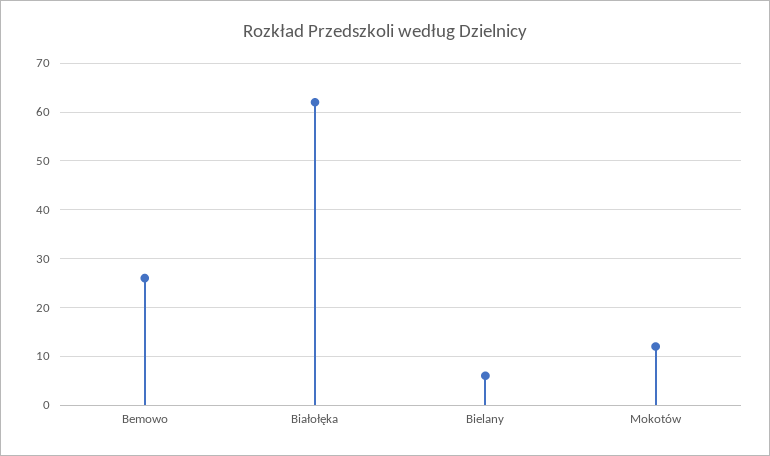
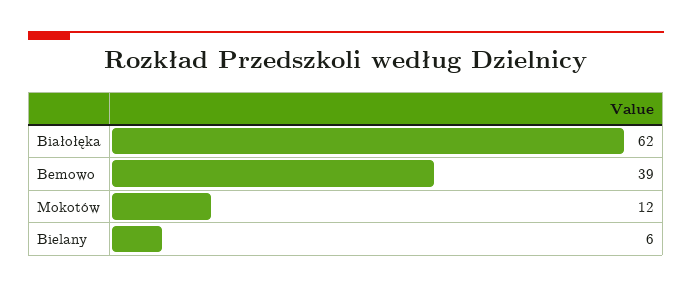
Bemowo: 25 -> 39

